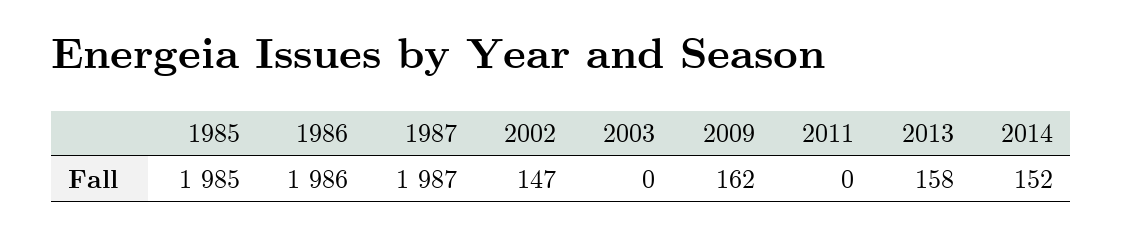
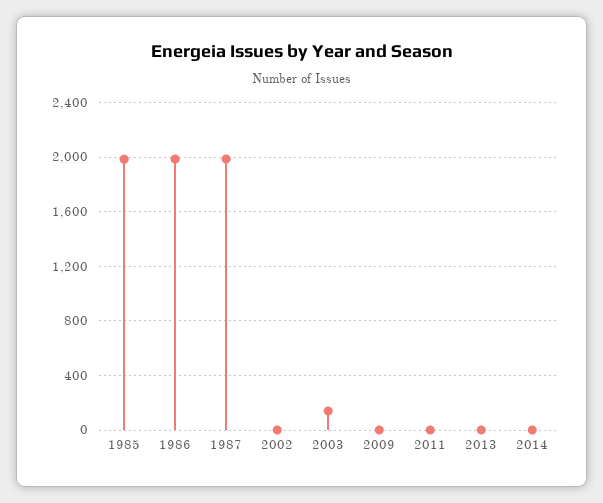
2002: 147 -> 0
2003: 0 -> 150
2009: 162 -> 0
2013: 158 -> 0
2014: 152 -> 0

